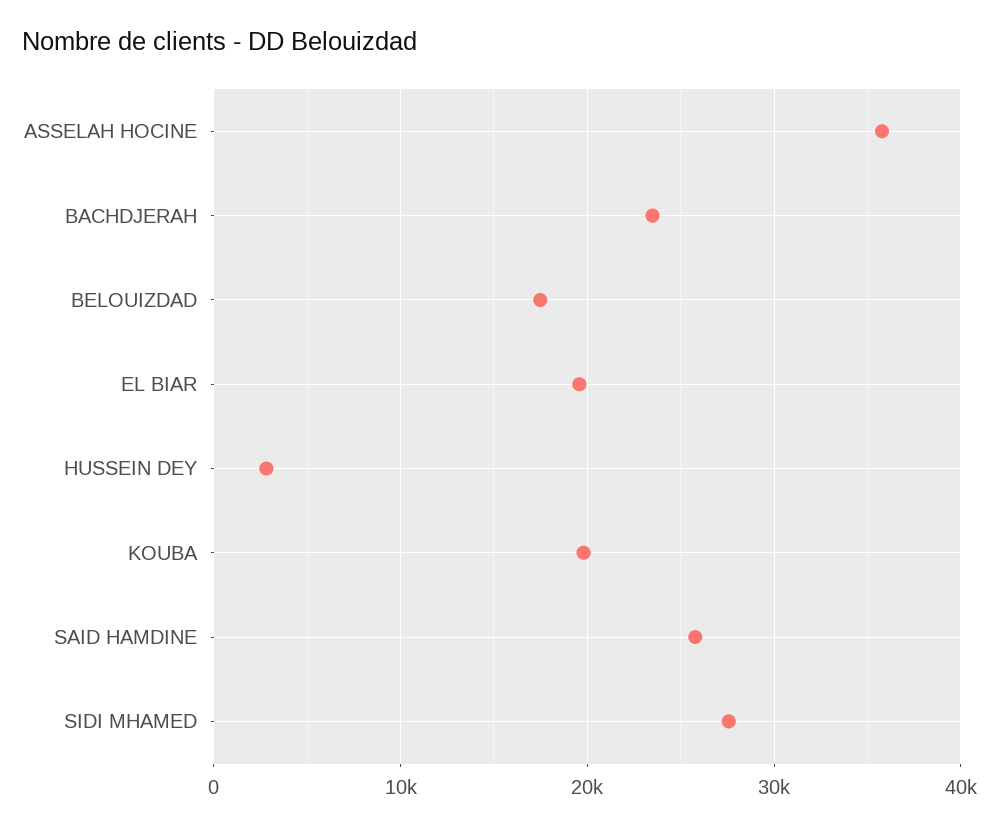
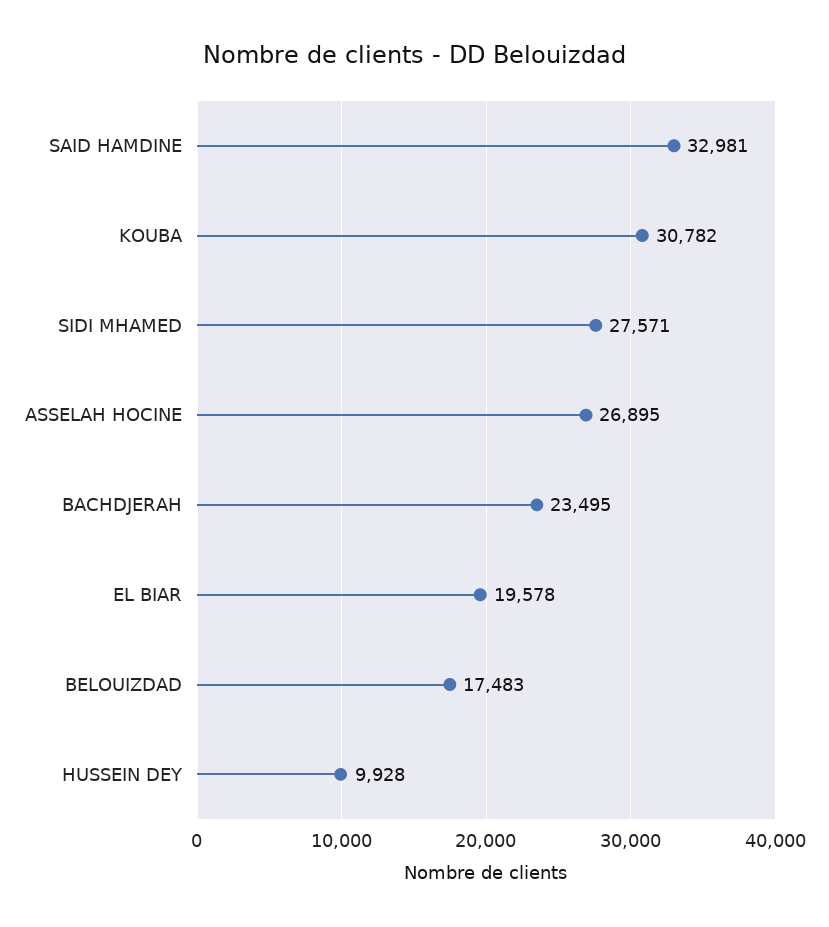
ASSELAH HOCINE: 36000 -> 26895
HUSSEIN DEY: 3000 -> 9928
KOUBA: 20000 -> 30782
SAID HAMDINE: 26000 -> 32981

